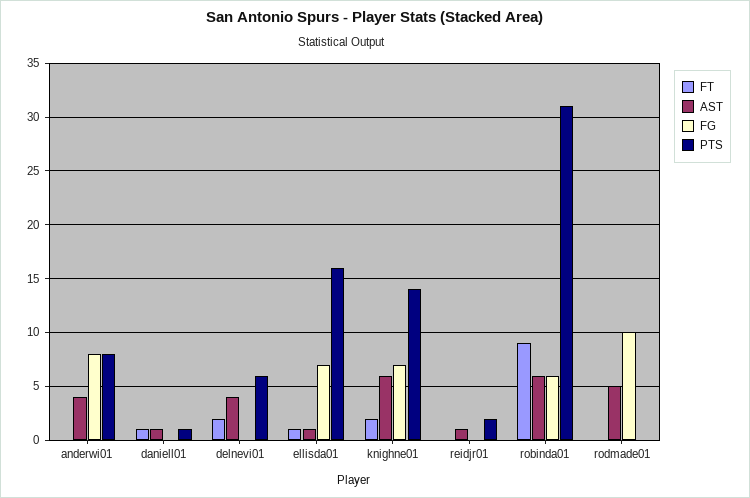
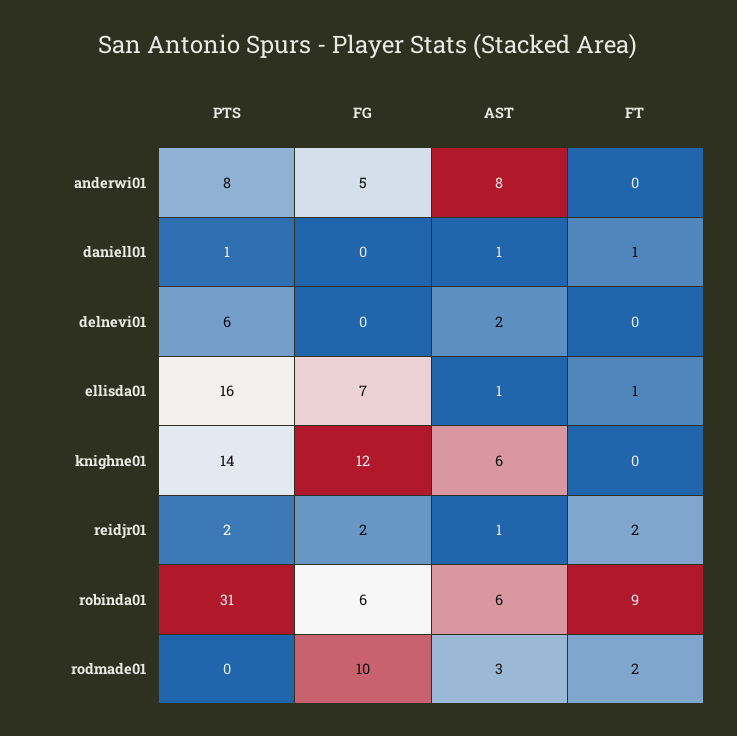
AST, anderwi01: 4 -> 8
FG, anderwi01: 8 -> 5
FT, delnevi01: 2 -> 0
AST, delnevi01: 4 -> 2
FT, knighne01: 2 -> 0
FG, knighne01: 7 -> 12
FT, reidjr01: 0 -> 2
FG, reidjr01: 0 -> 2
FT, rodmade01: 0 -> 2
AST, rodmade01: 5 -> 3

